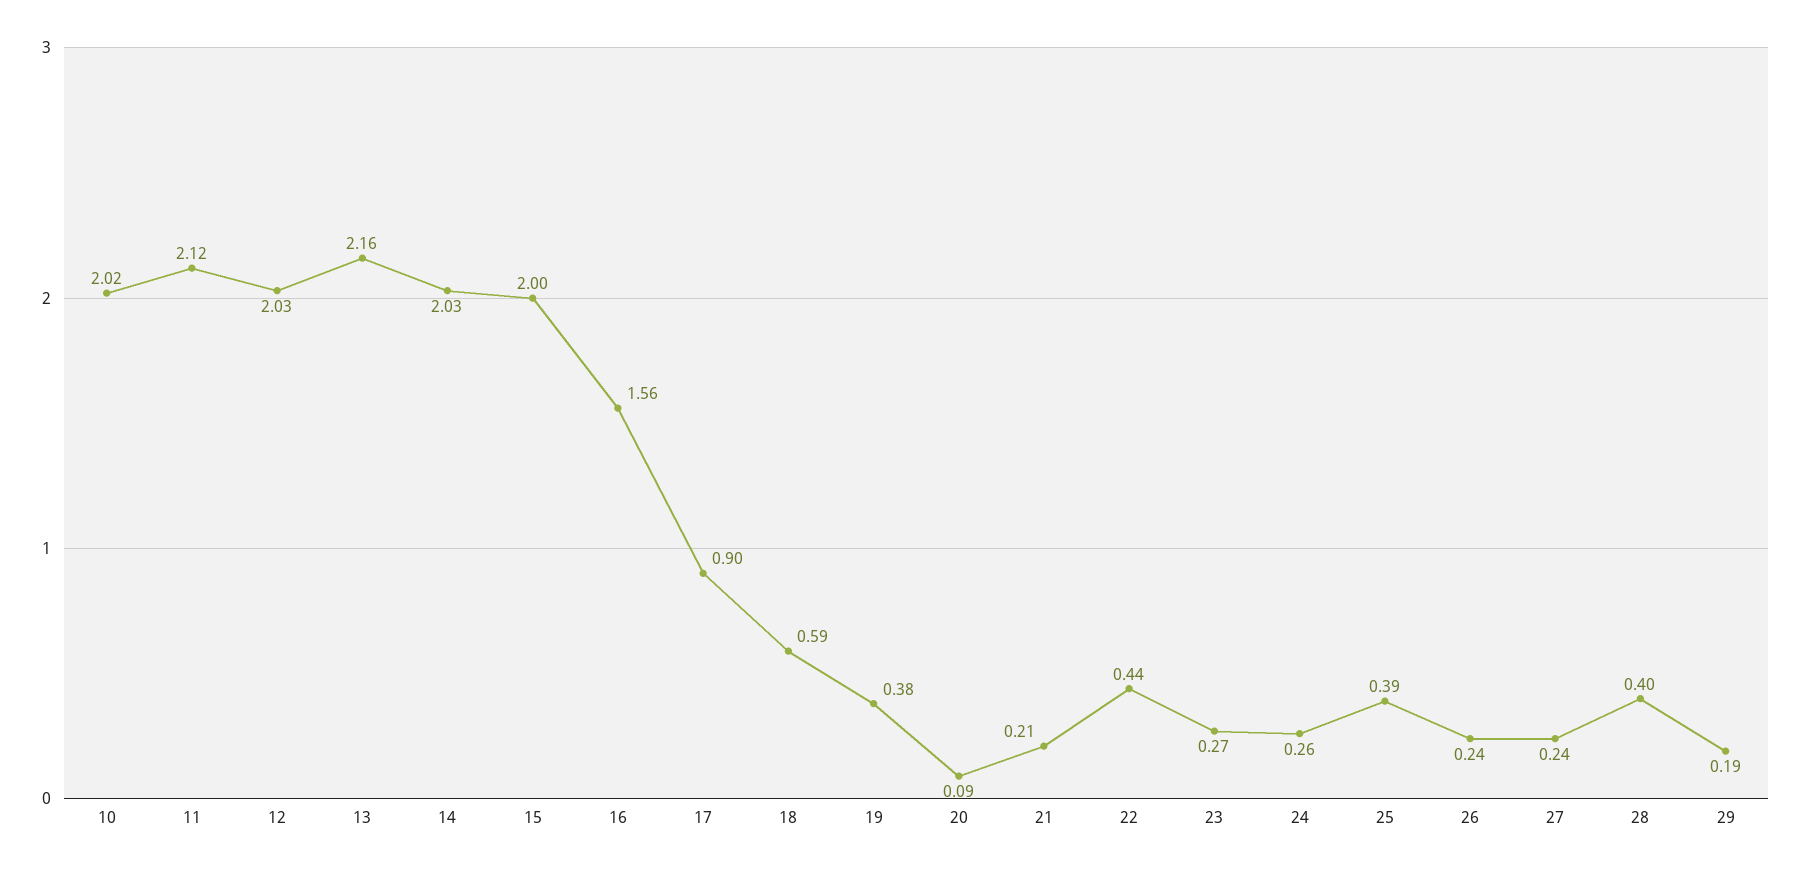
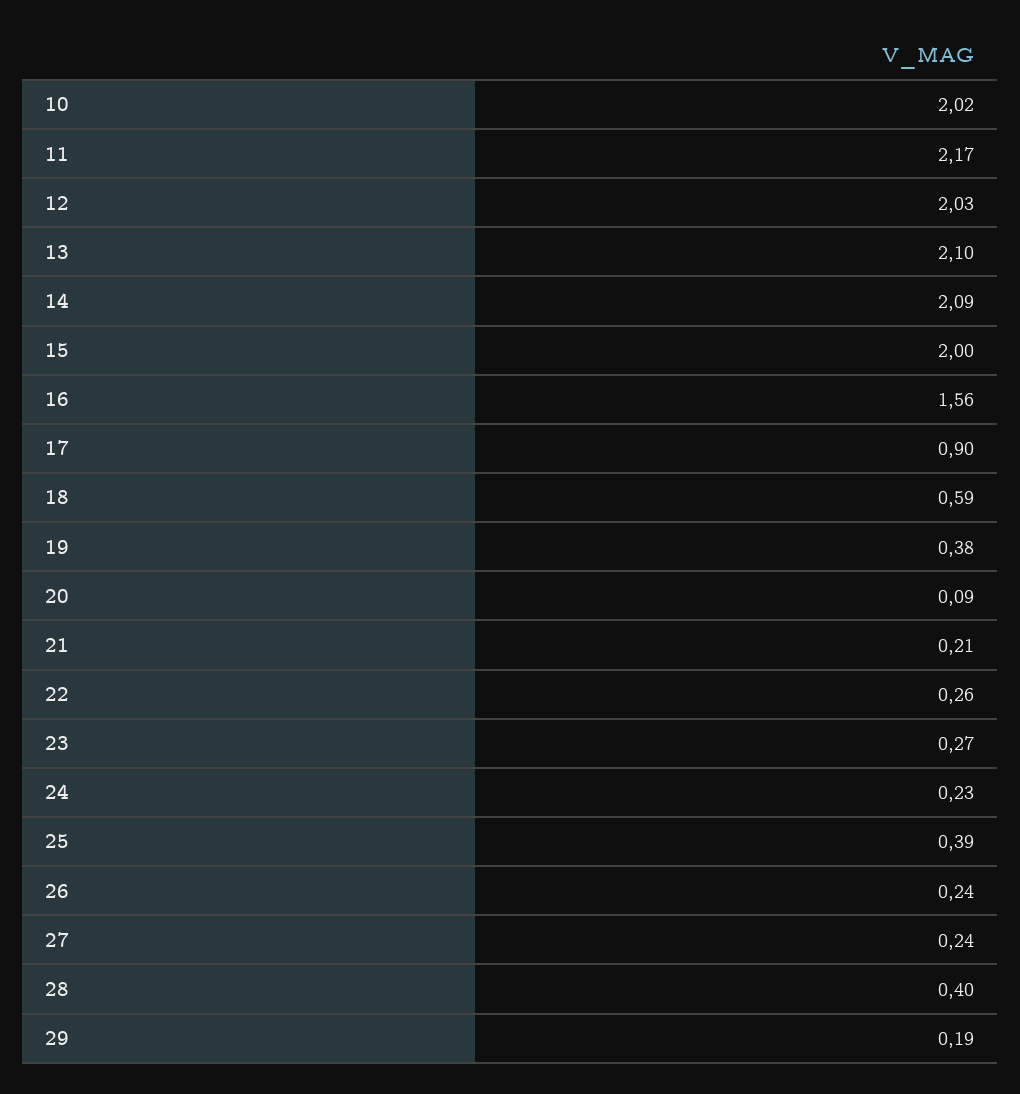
11: 2.12 -> 2.17
13: 2.16 -> 2.1
14: 2.03 -> 2.09
22: 0.44 -> 0.26
24: 0.26 -> 0.23

